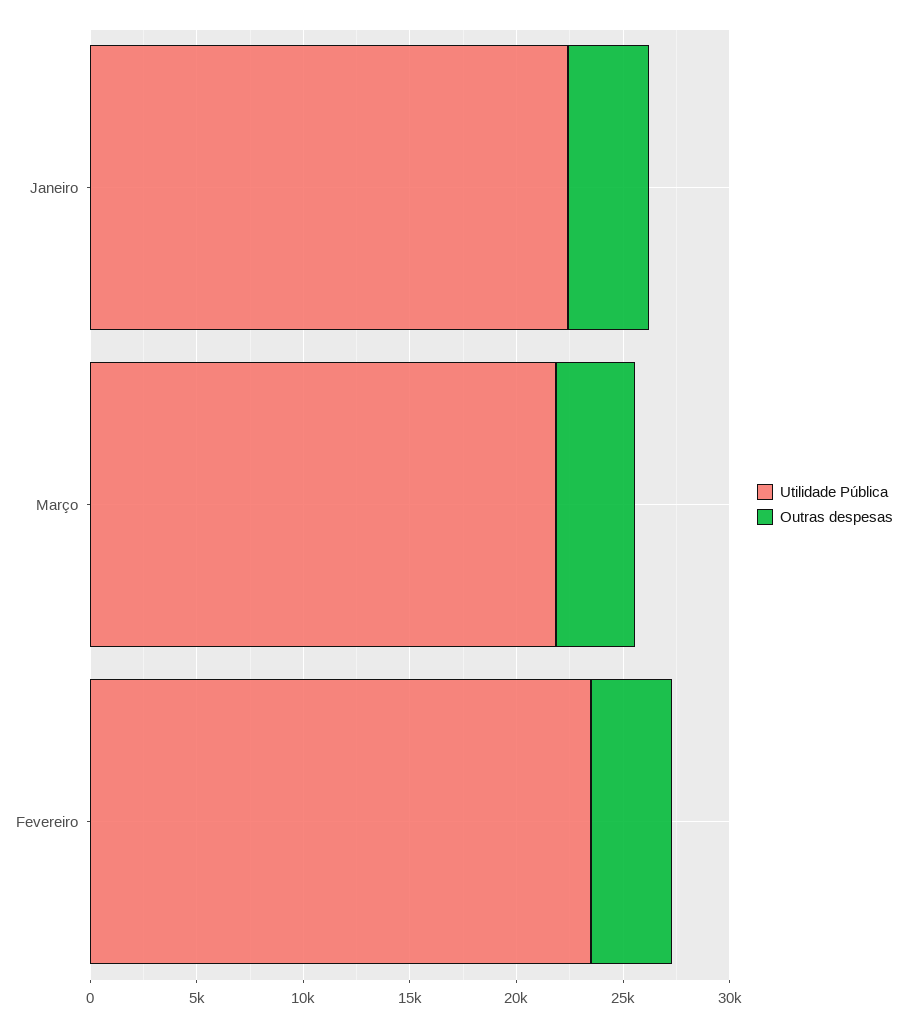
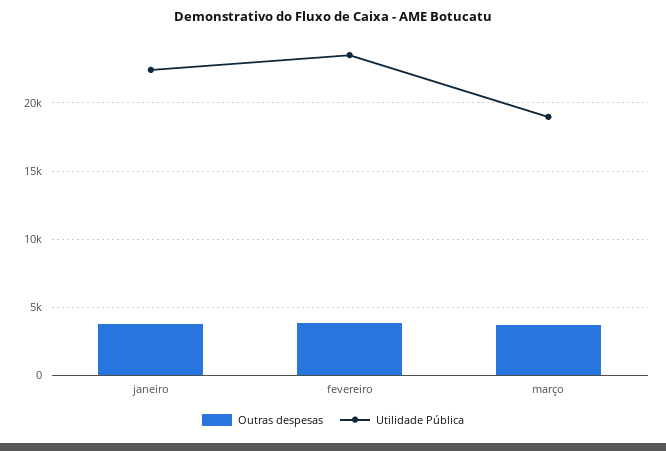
Utilidade Pública, Março: 22000 -> 19000

